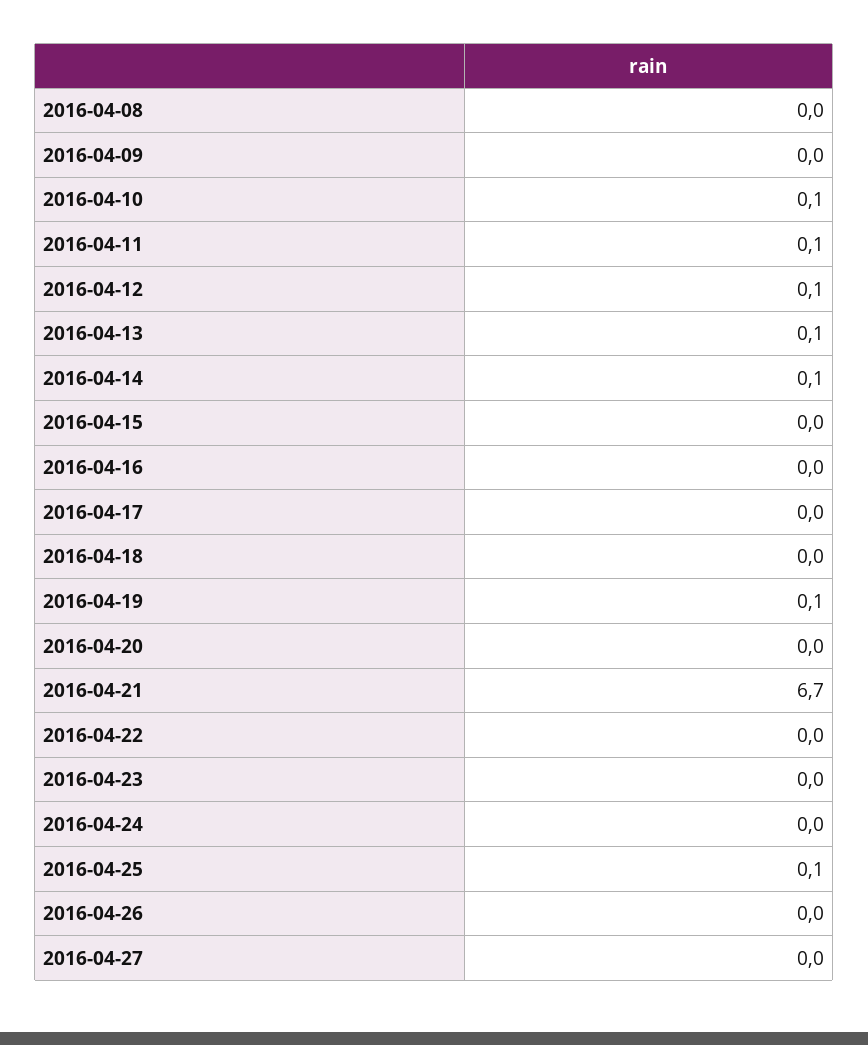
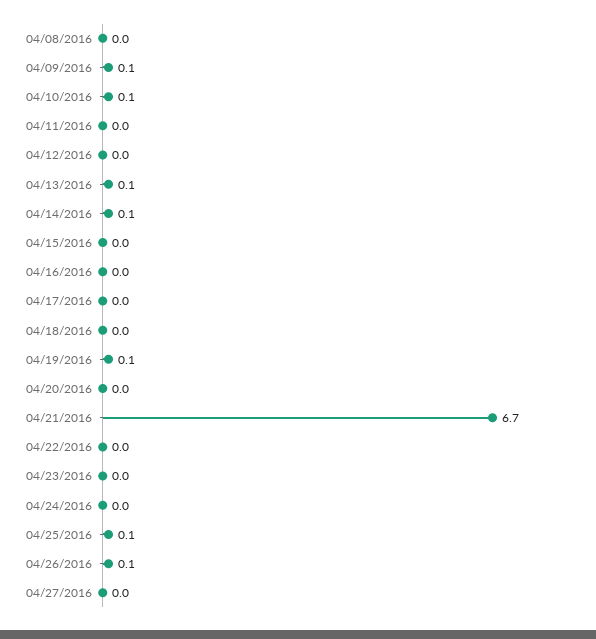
2016-04-09: 0 -> 0.1
2016-04-11: 0.1 -> 0
2016-04-12: 0.1 -> 0
2016-04-26: 0 -> 0.1

